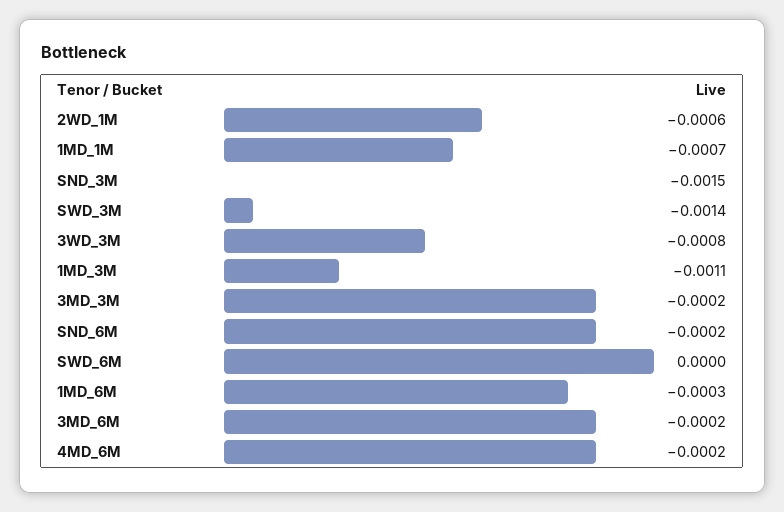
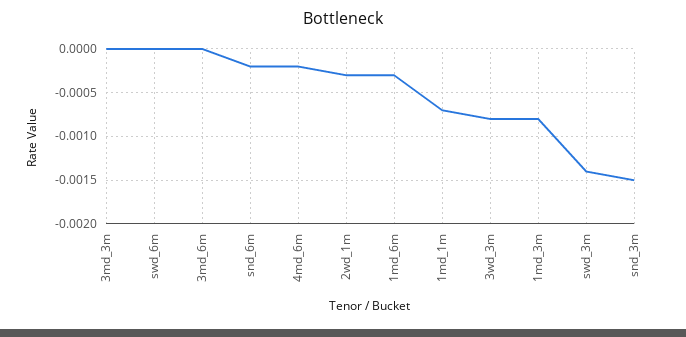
2WD_1M: -0.0006 -> -0.0003
1MD_3M: -0.0011 -> -0.0008
3MD_3M: -0.0002 -> 0
3MD_6M: -0.0002 -> 0

